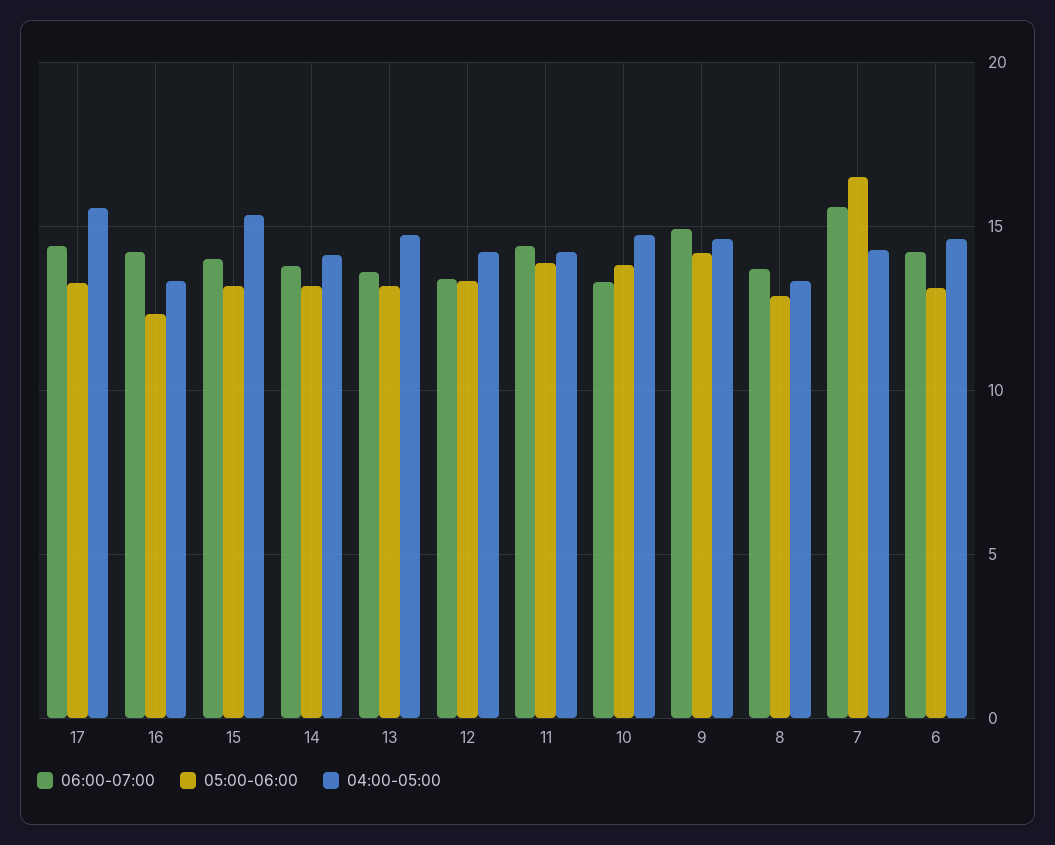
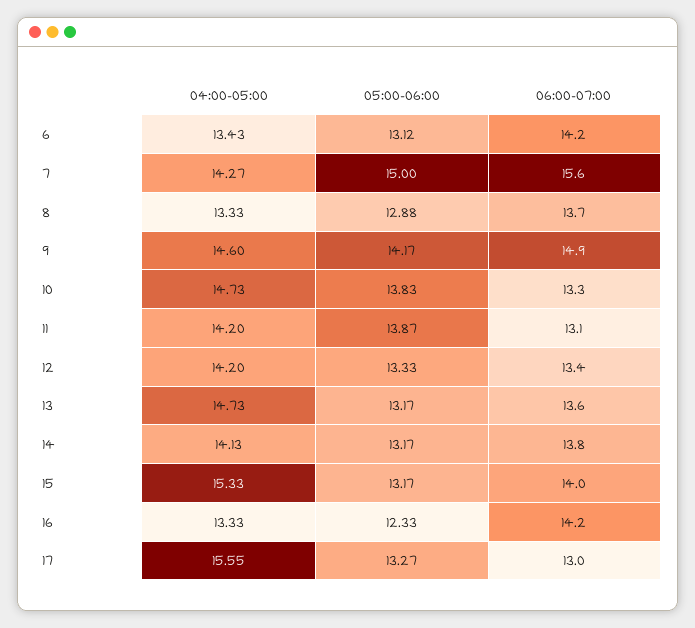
06:00-07:00, 17: 14.5 -> 13
06:00-07:00, 11: 14.5 -> 13.1
05:00-06:00, 7: 16.5 -> 15
04:00-05:00, 6: 14.5 -> 13.43

